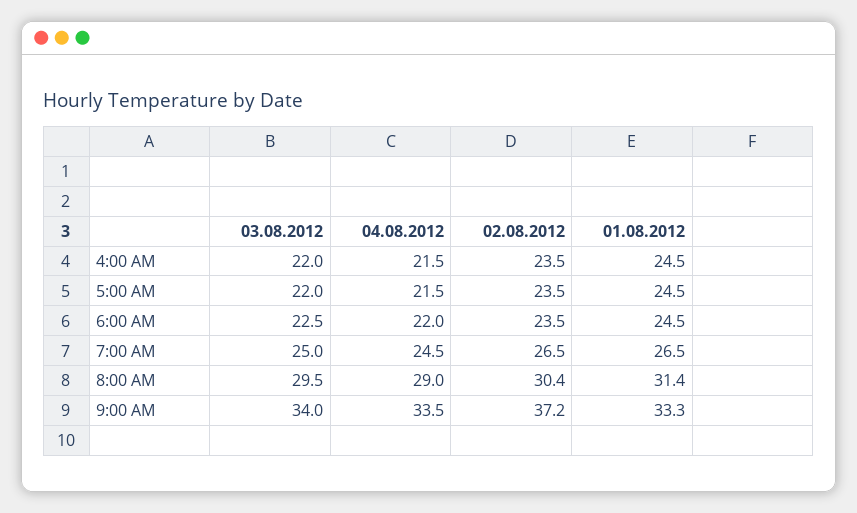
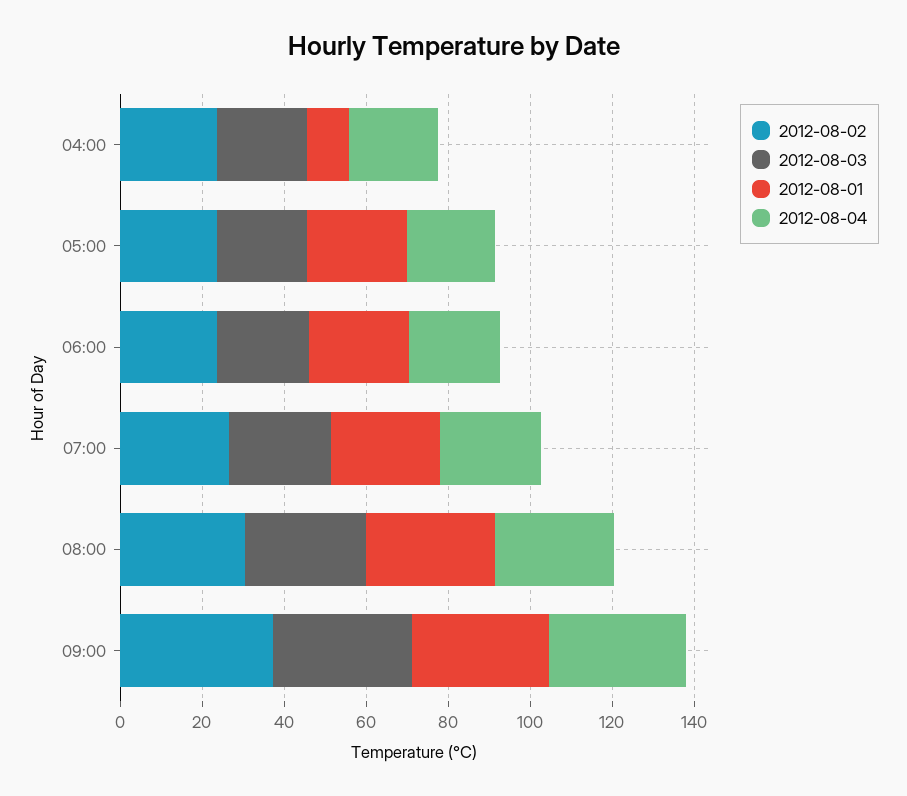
01.08.2012, 4:00 AM: 24.5 -> 10

